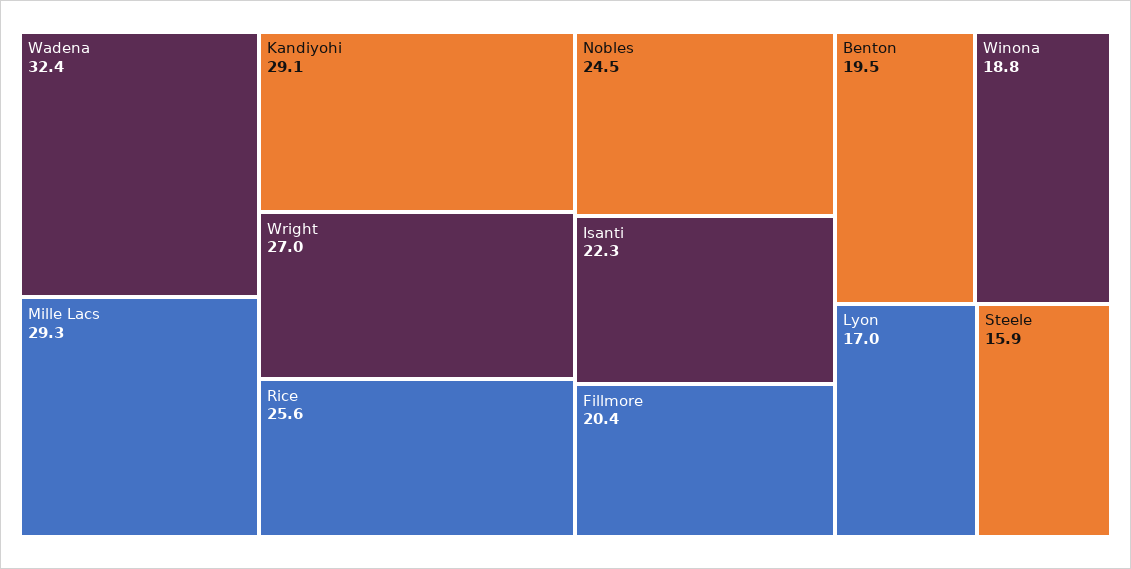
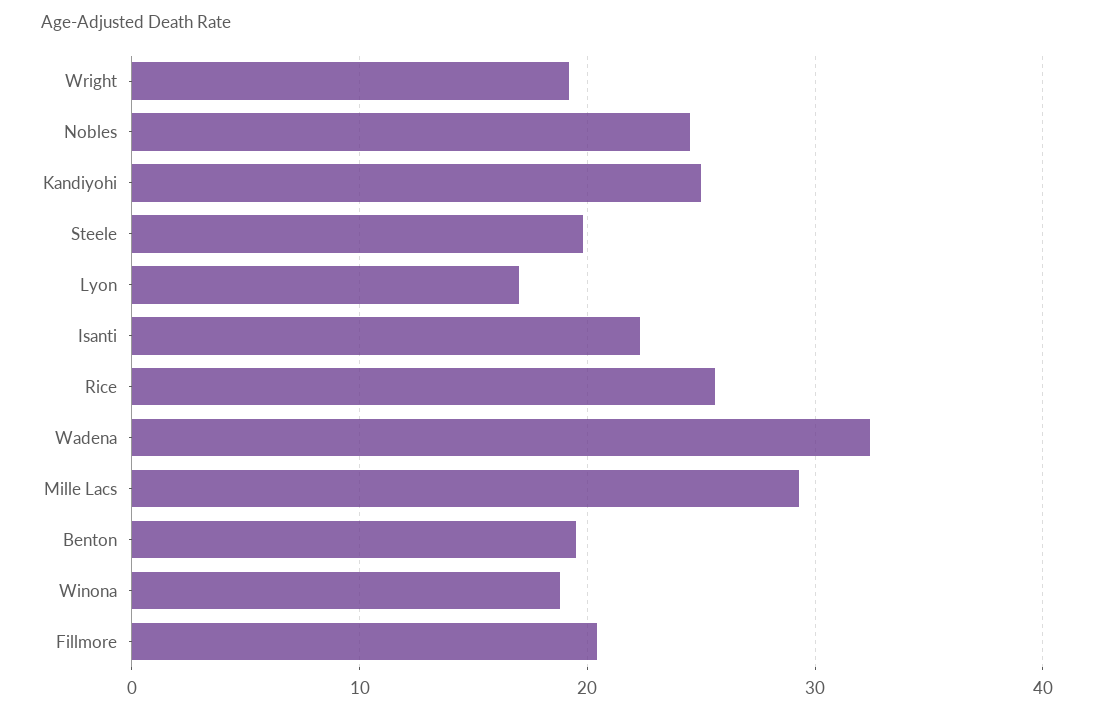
Kandiyohi: 29.1 -> 25
Wright: 27 -> 19
Steele: 15.9 -> 20

